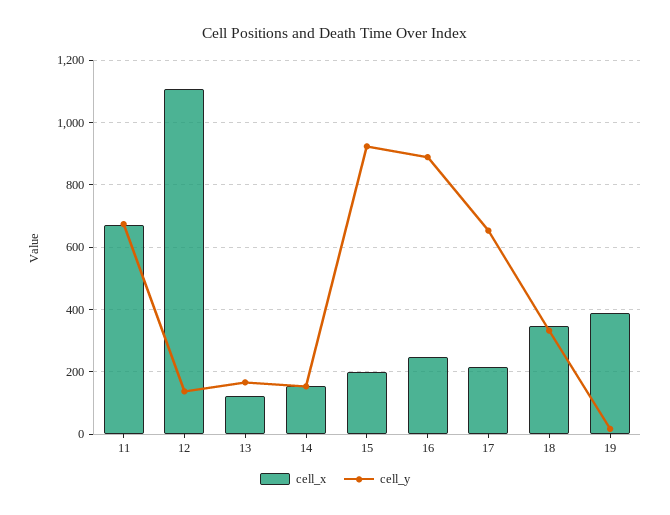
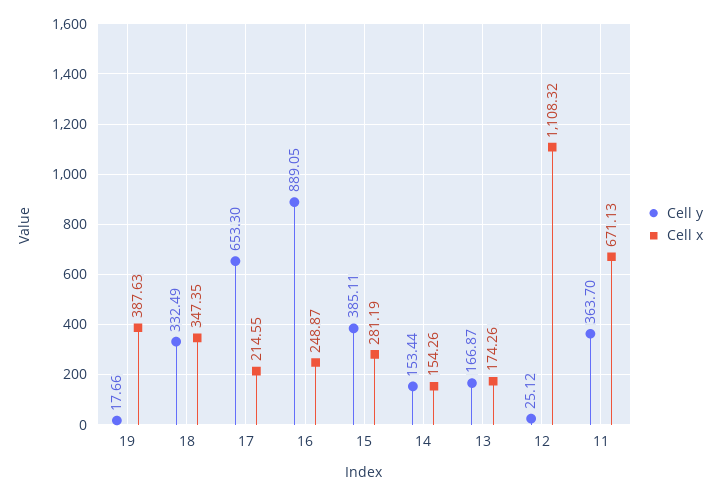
cell_y, 11: 680 -> 363.7
cell_y, 12: 140 -> 25.12
cell_x, 13: 120 -> 174.26
cell_x, 15: 200 -> 281.19
cell_y, 15: 920 -> 385.11

